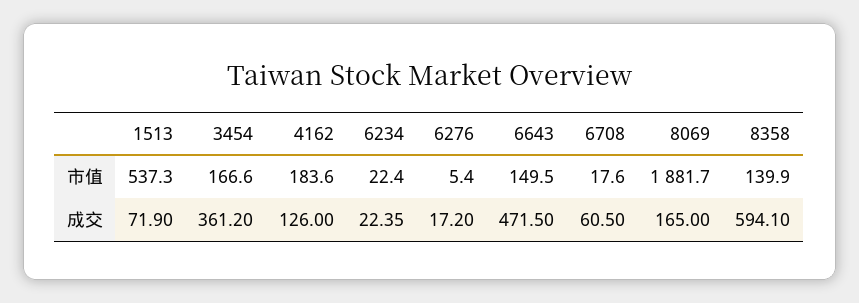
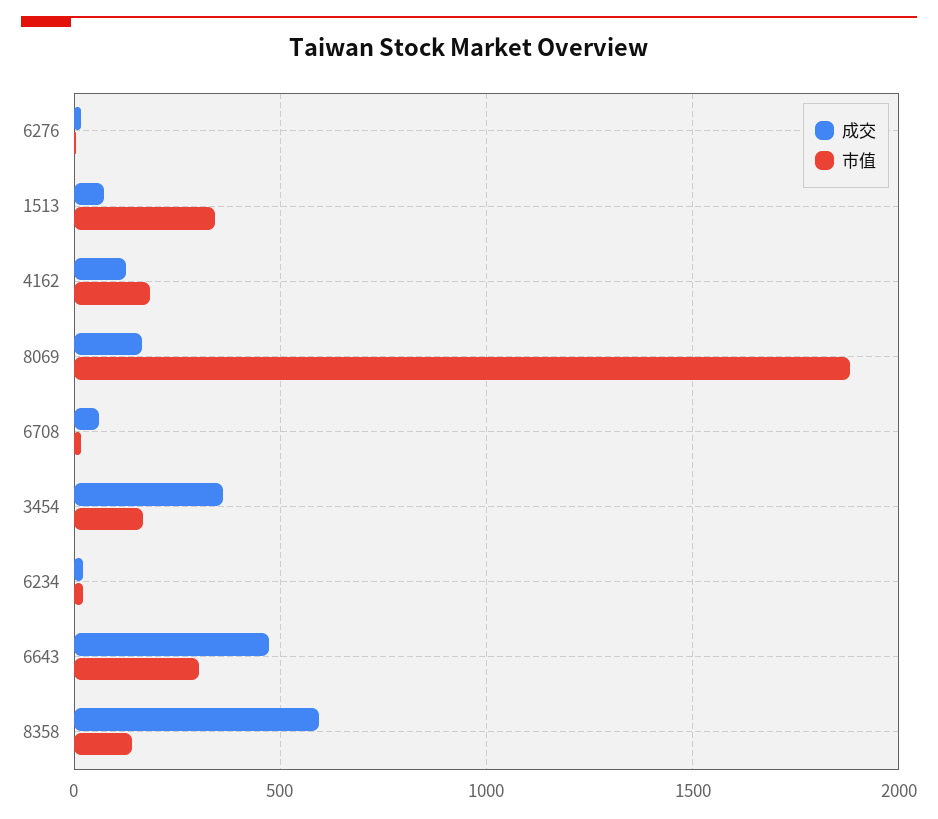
市值, 1513: 537.3 -> 350
市值, 6643: 149.5 -> 300

